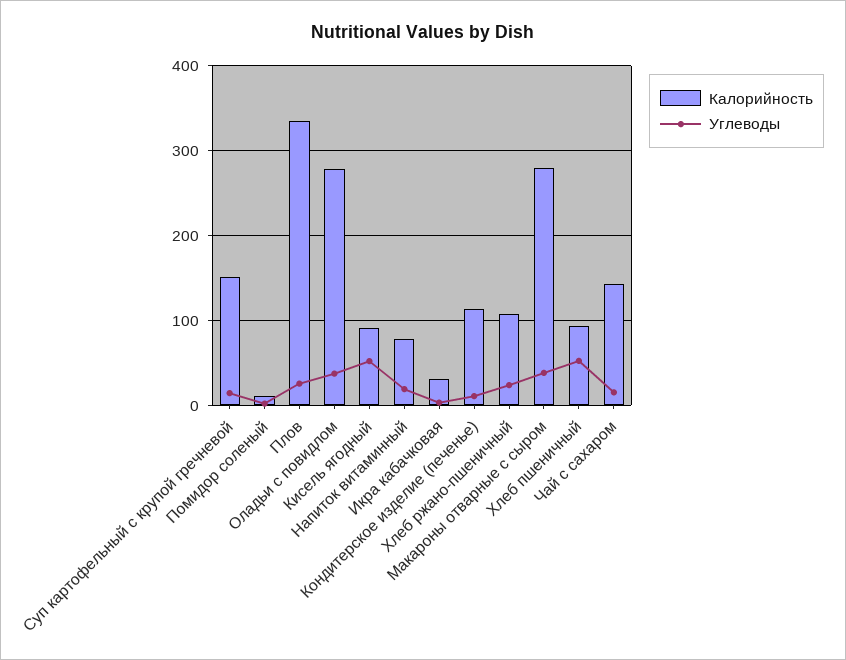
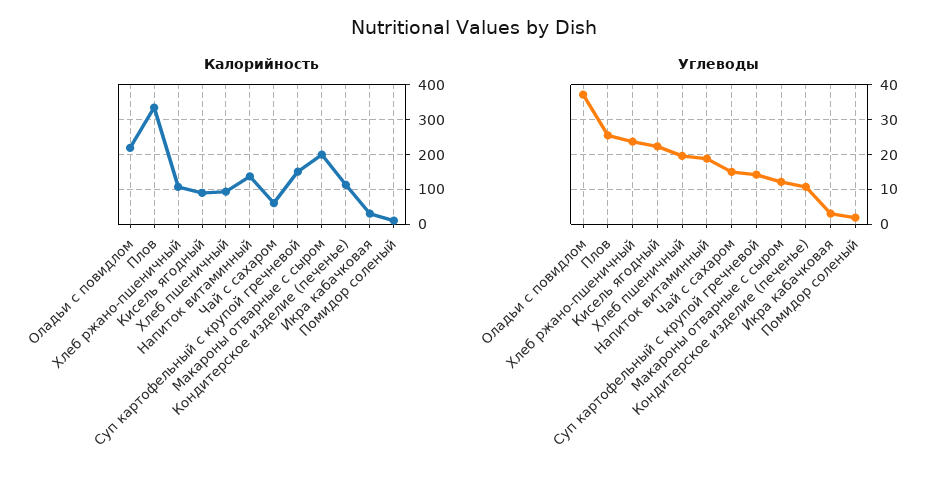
Калорийность, Оладьи с повидлом: 280 -> 220
Углеводы, Кисель ягодный: 50 -> 22
Калорийность, Напиток витаминный: 80 -> 140
Калорийность, Макароны отварные с сыром: 280 -> 200
Углеводы, Макароны отварные с сыром: 40 -> 12
Углеводы, Хлеб пшеничный: 50 -> 20
Калорийность, Чай с сахаром: 140 -> 60

